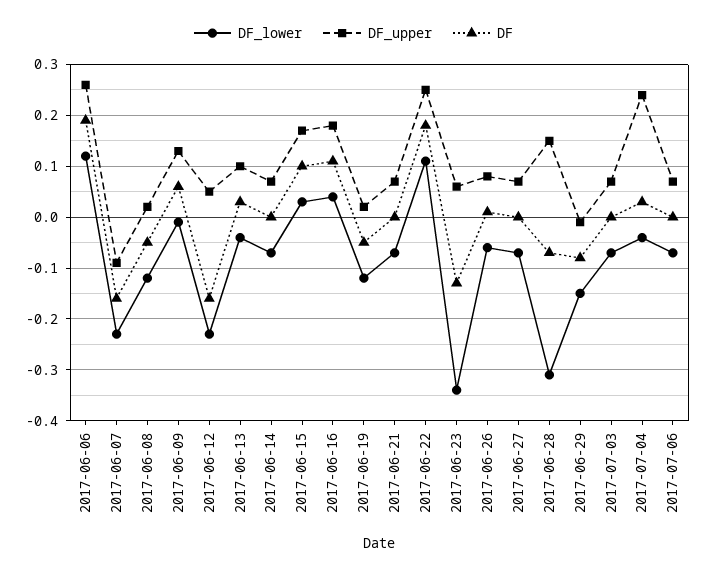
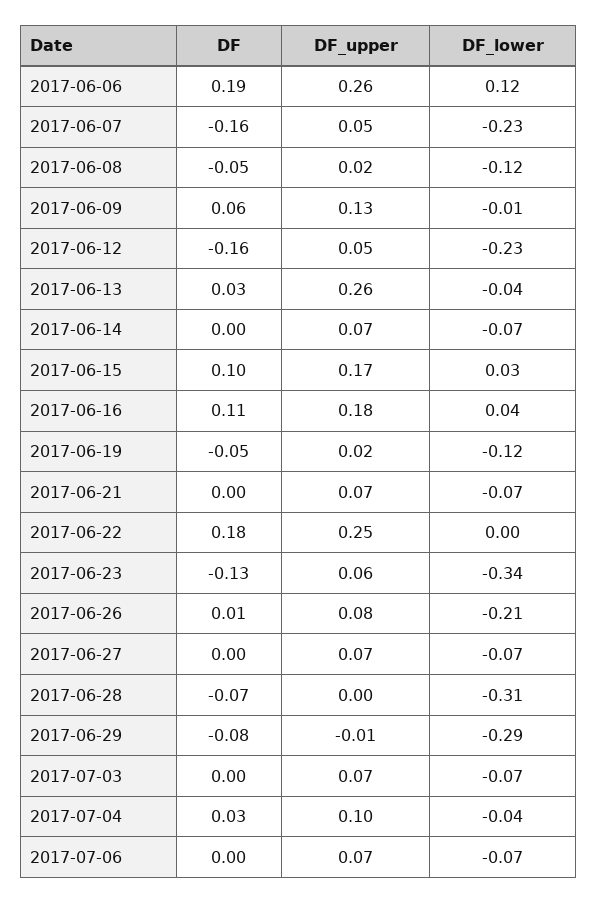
DF_upper, 2017-06-07: -0.1 -> 0.05
DF_upper, 2017-06-13: 0.1 -> 0.26
DF_lower, 2017-06-22: 0.1 -> 0
DF_lower, 2017-06-26: -0.05 -> -0.21
DF_upper, 2017-06-28: 0.15 -> 0
DF_lower, 2017-06-29: -0.15 -> -0.29
DF_upper, 2017-07-04: 0.25 -> 0.1

